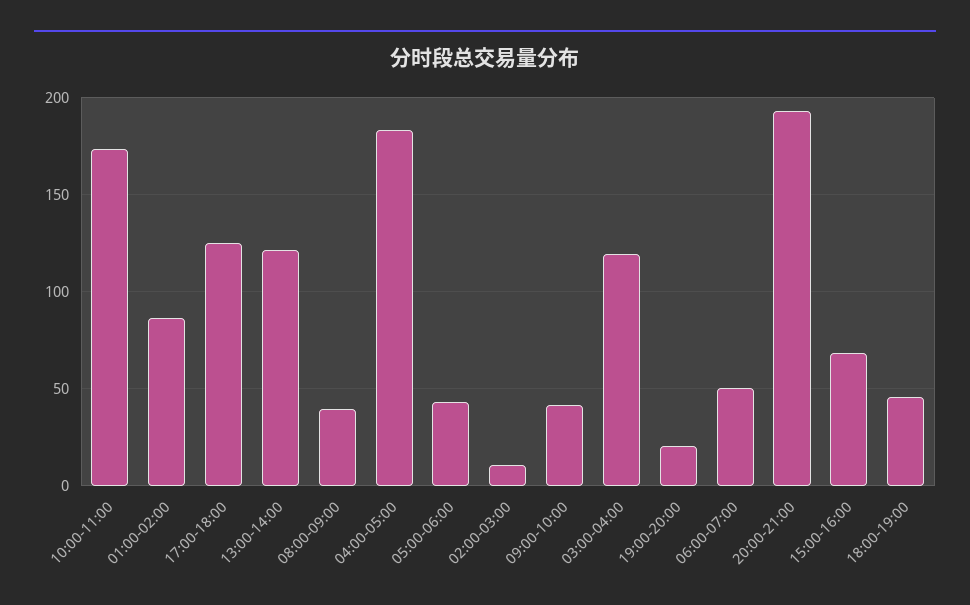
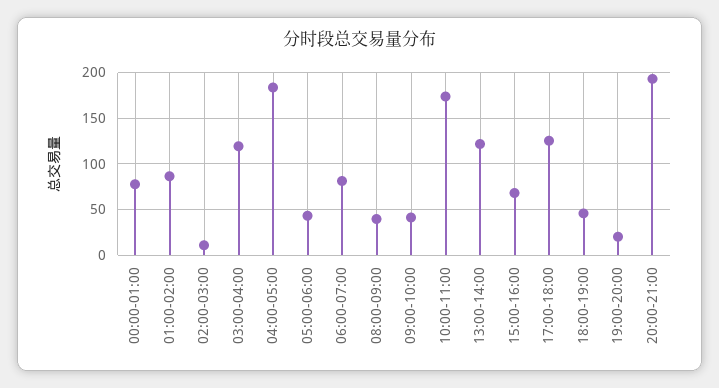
06:00-07:00: 50 -> 80
00:00-01:00: none -> 80

